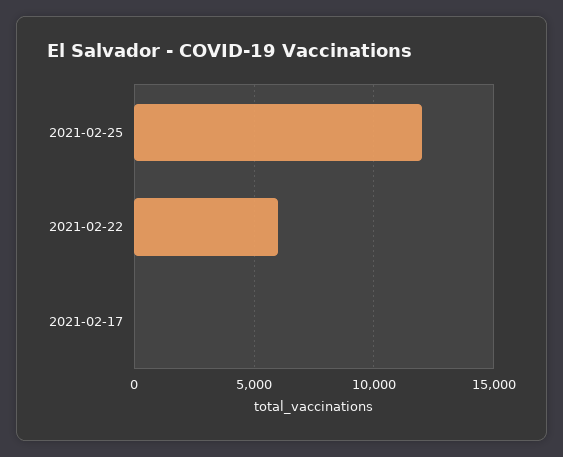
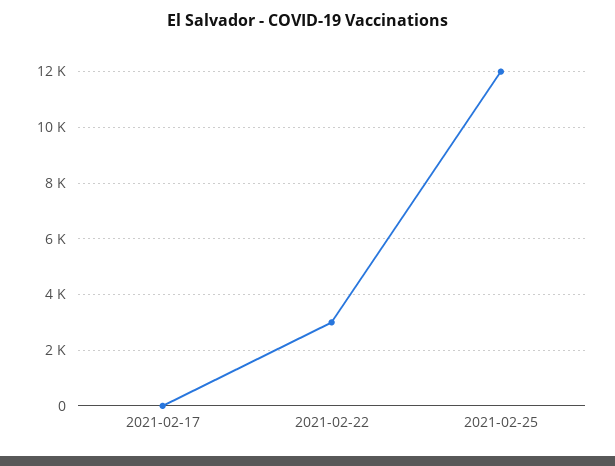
2021-02-22: 6000 -> 3000

